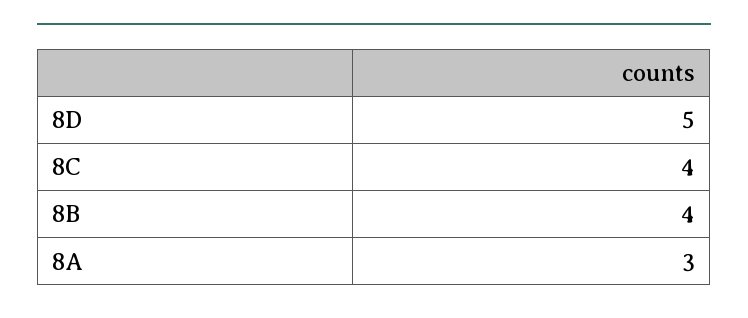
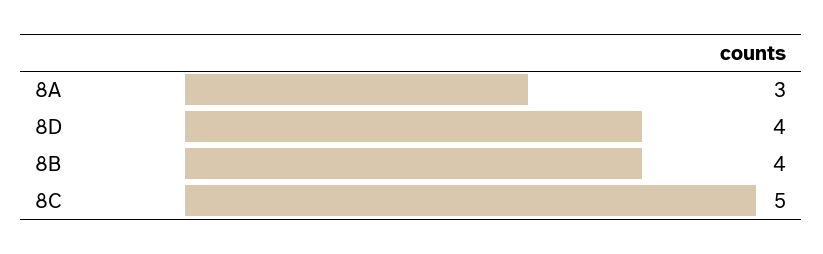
8D: 5 -> 4
8C: 4 -> 5

